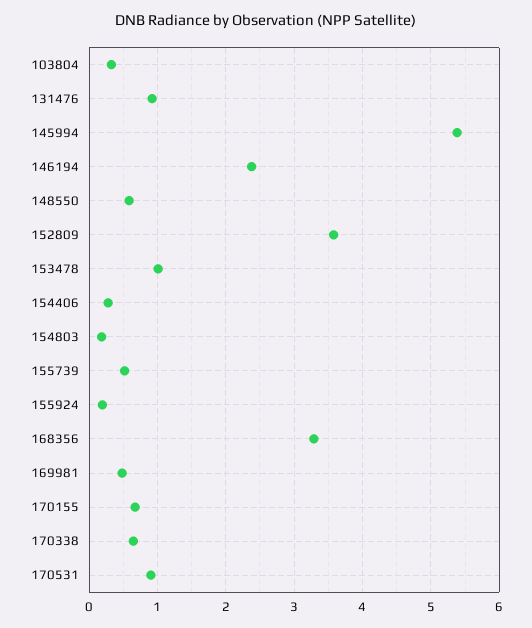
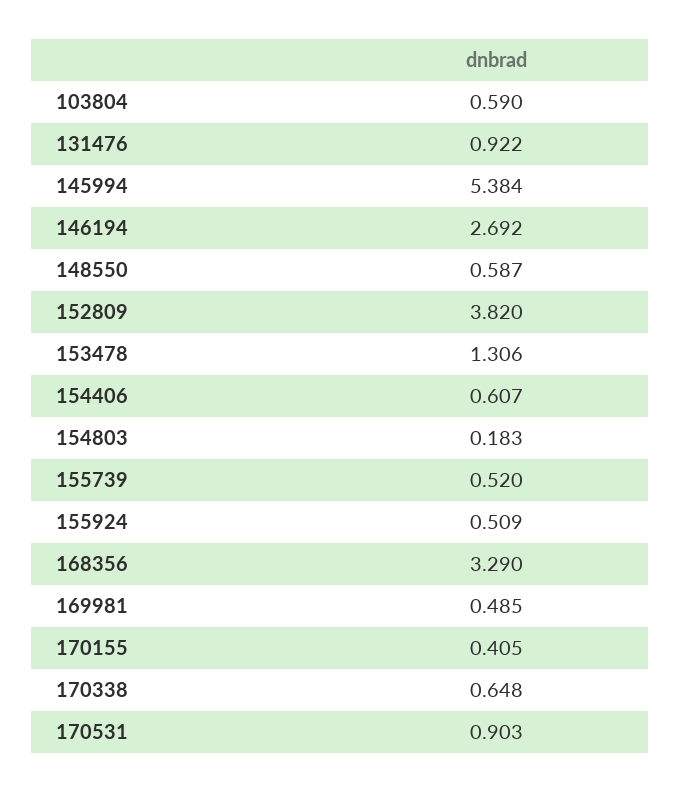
103804: 0.3 -> 0.59
146194: 2.4 -> 2.692
152809: 3.6 -> 3.82
153478: 1 -> 1.306
154406: 0.3 -> 0.607
155924: 0.2 -> 0.509
170155: 0.7 -> 0.405

